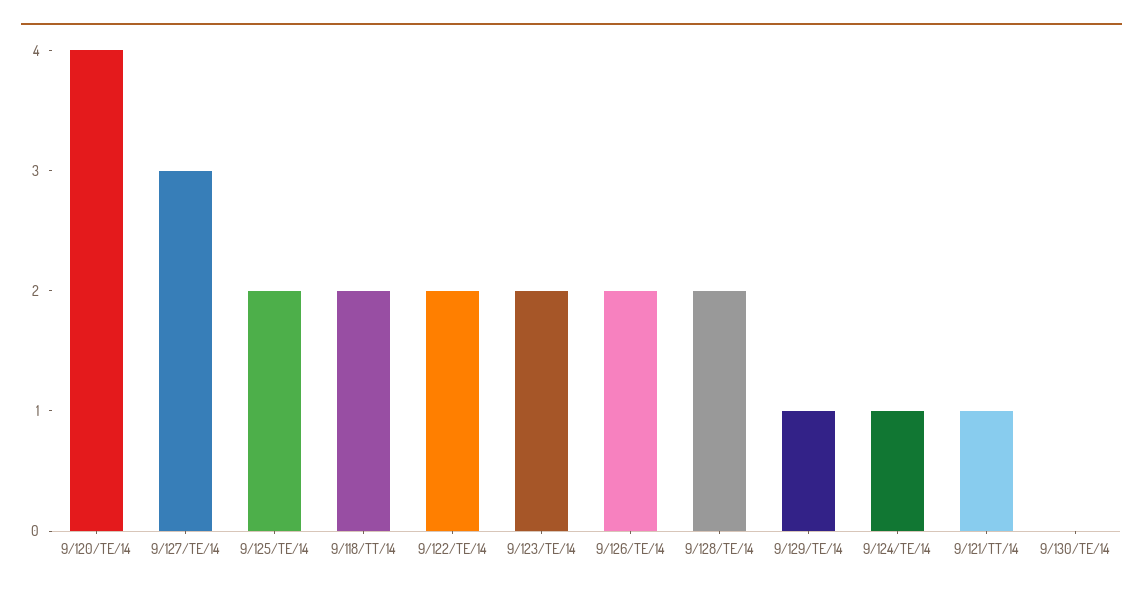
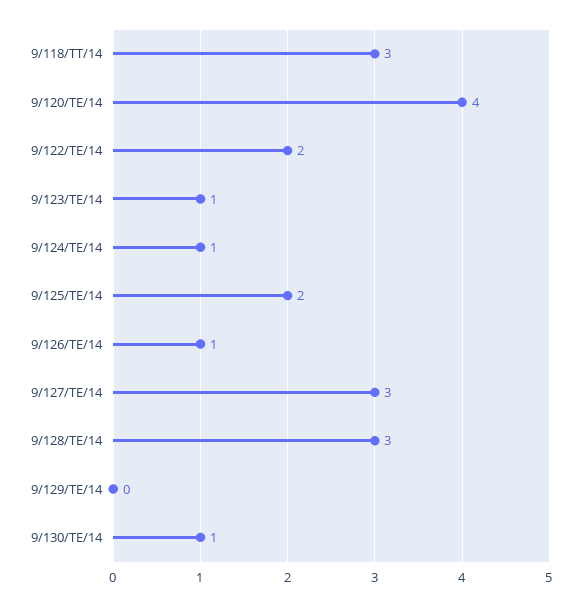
9/118/TT/14: 2 -> 3
9/123/TE/14: 2 -> 1
9/126/TE/14: 2 -> 1
9/128/TE/14: 2 -> 3
9/129/TE/14: 1 -> 0
9/121/TT/14: 1 -> none
9/130/TE/14: 0 -> 1

